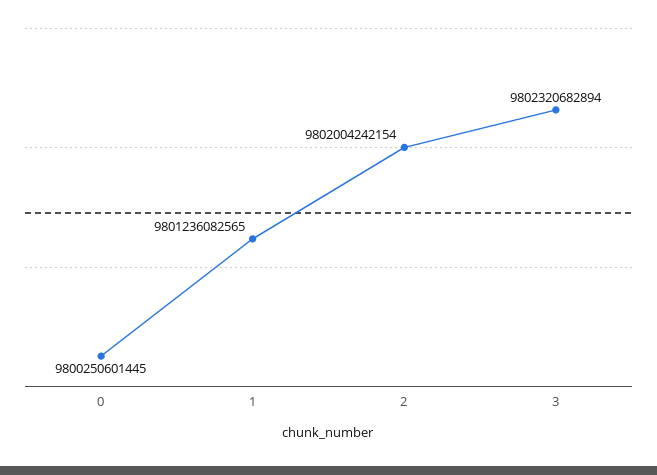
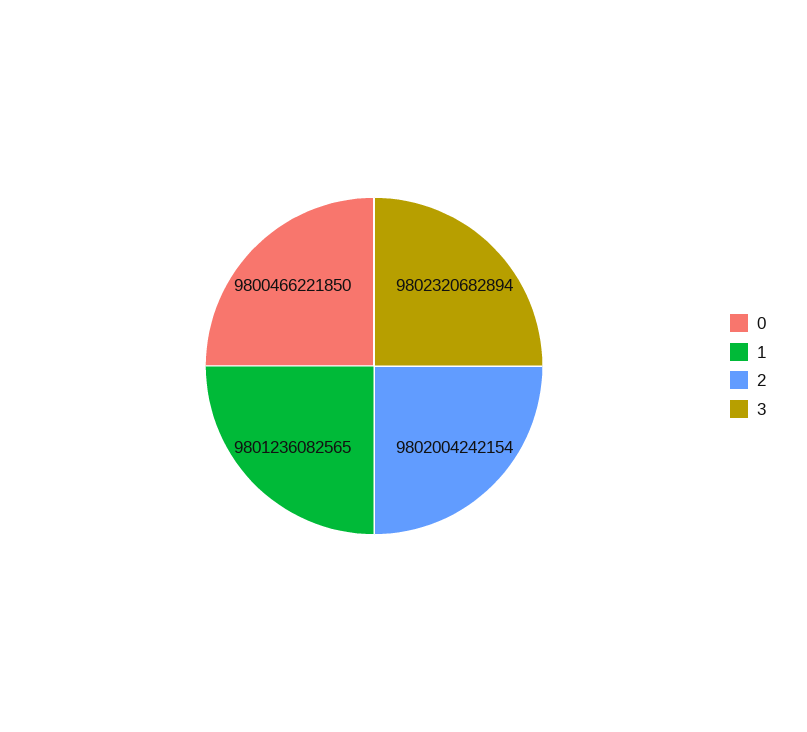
0: 9800250601445 -> 9800466221850

